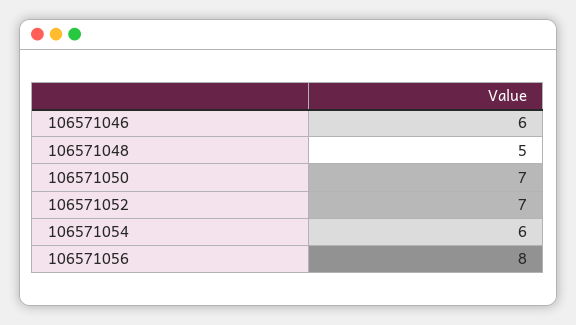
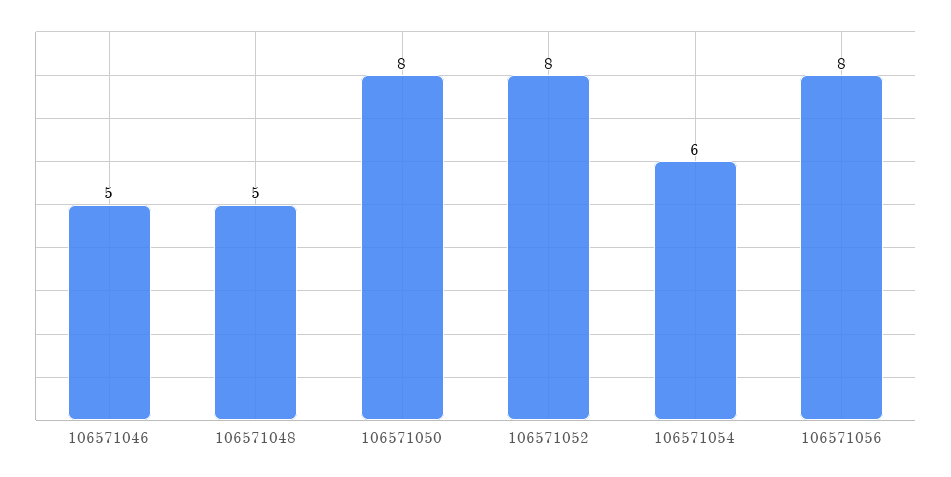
106571046: 6 -> 5
106571050: 7 -> 8
106571052: 7 -> 8

